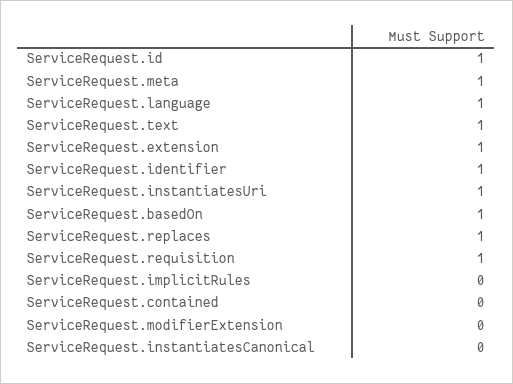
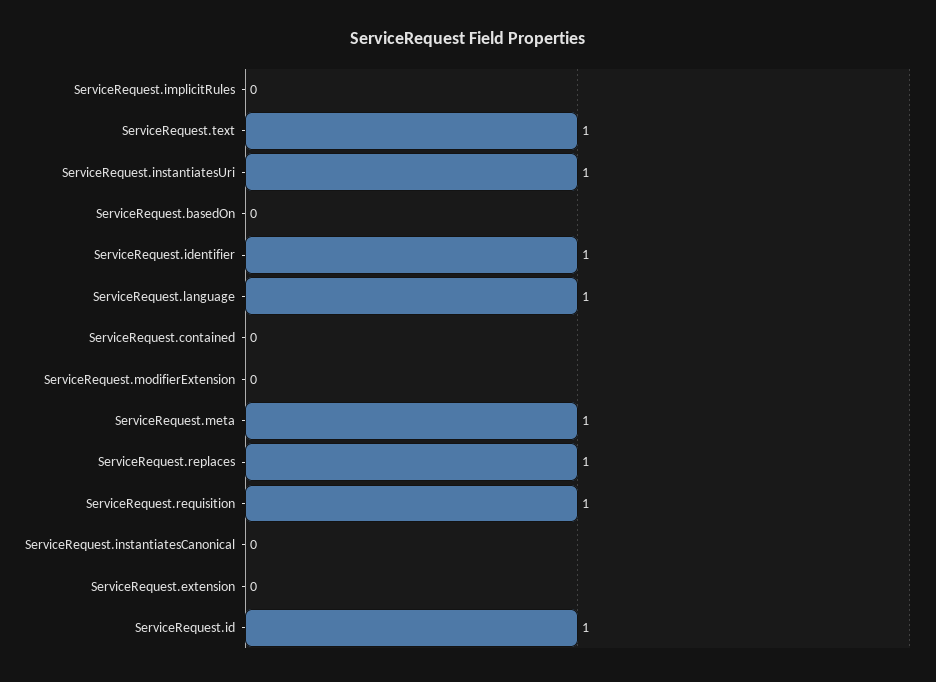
ServiceRequest.extension: 1 -> 0
ServiceRequest.basedOn: 1 -> 0

